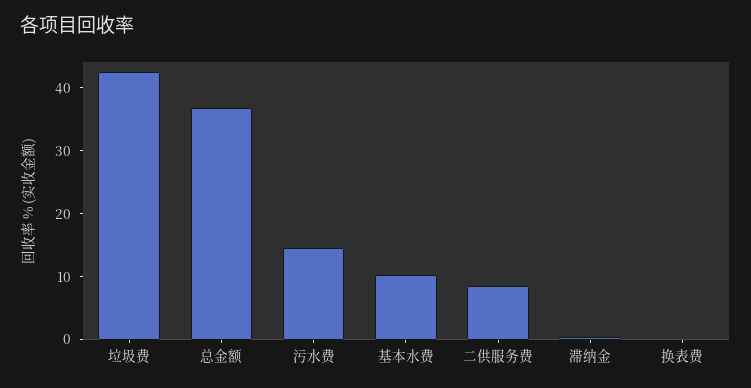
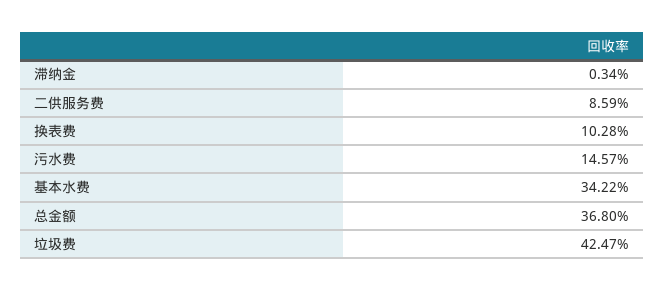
基本水费: 10 -> 34.22
换表费: 0 -> 10.28

